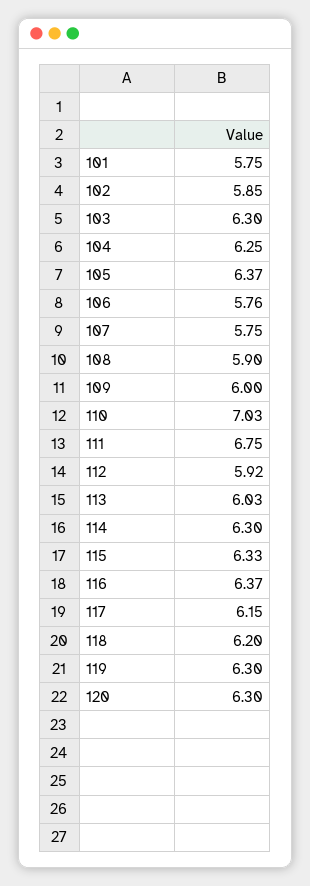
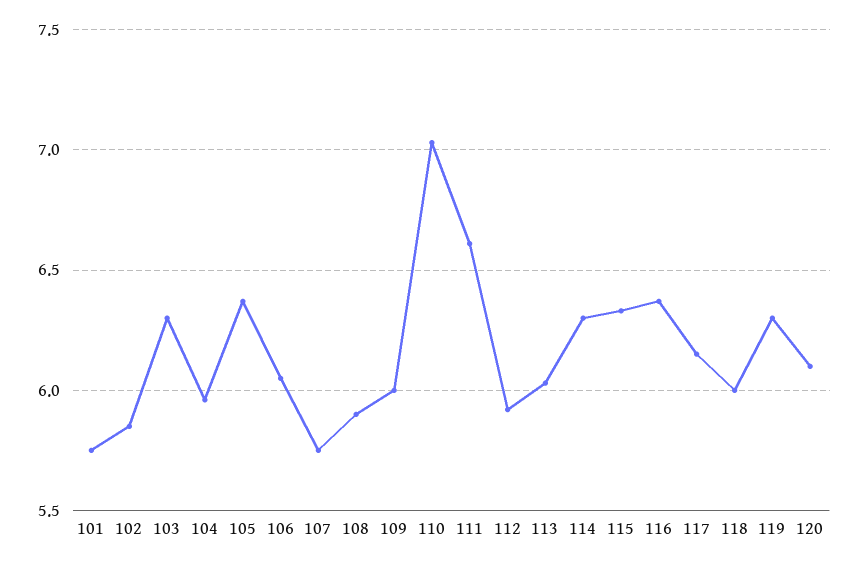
104: 6.25 -> 5.95
106: 5.76 -> 6.05
111: 6.75 -> 6.6
118: 6.2 -> 6
120: 6.3 -> 6.1

